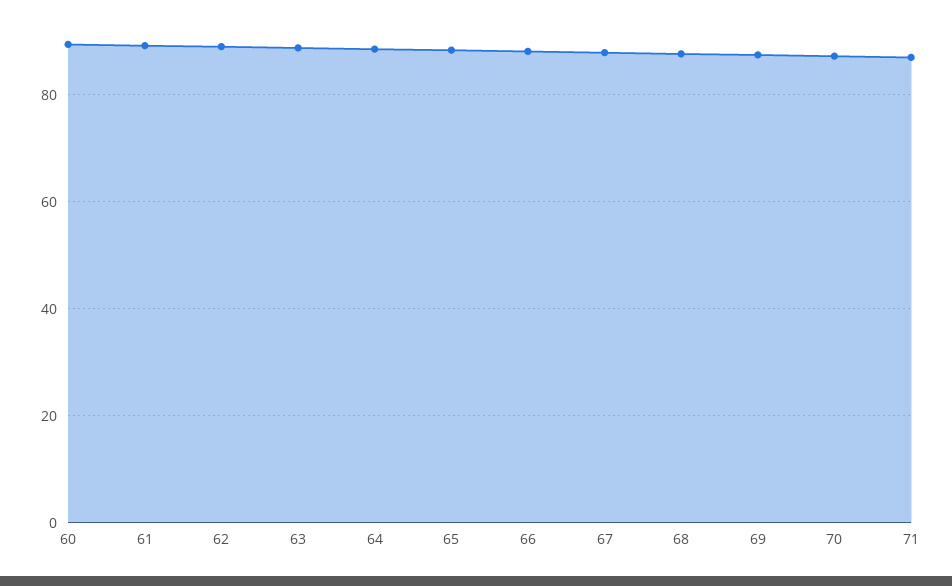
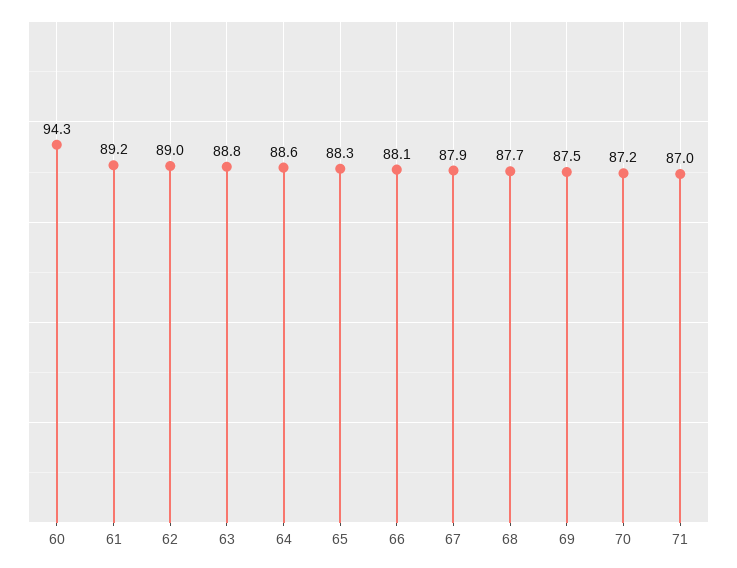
60: 90 -> 94.3

